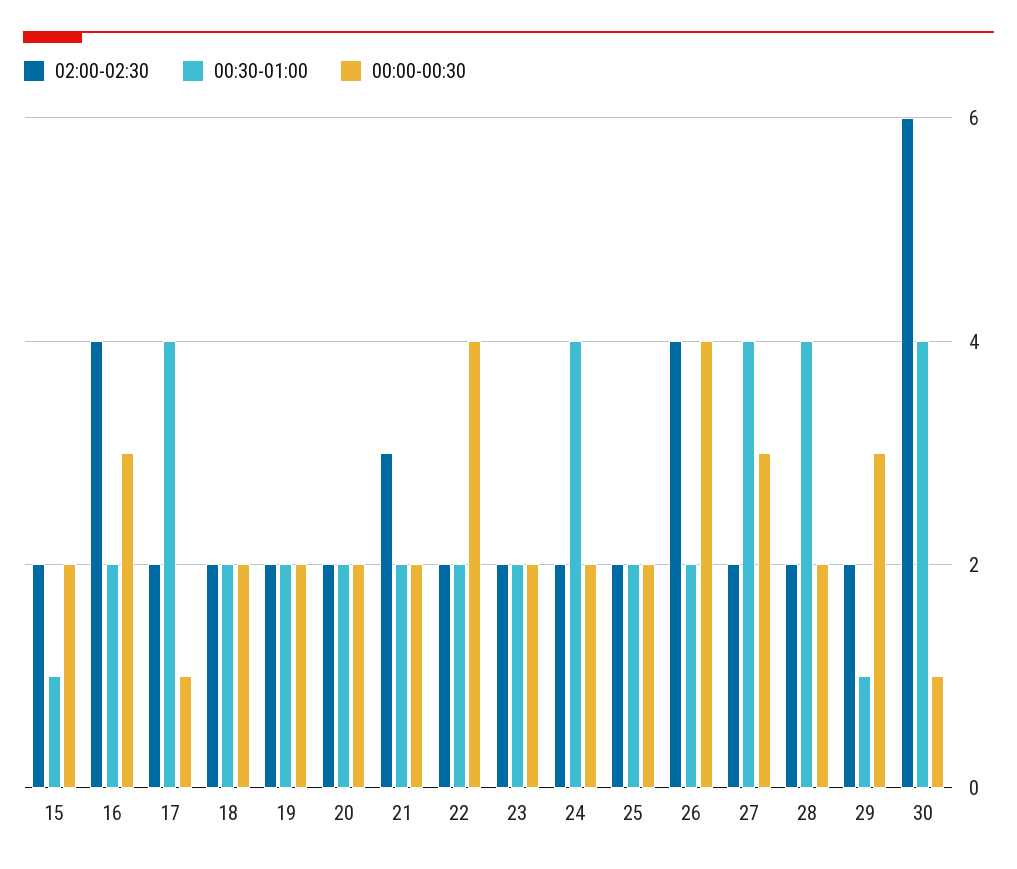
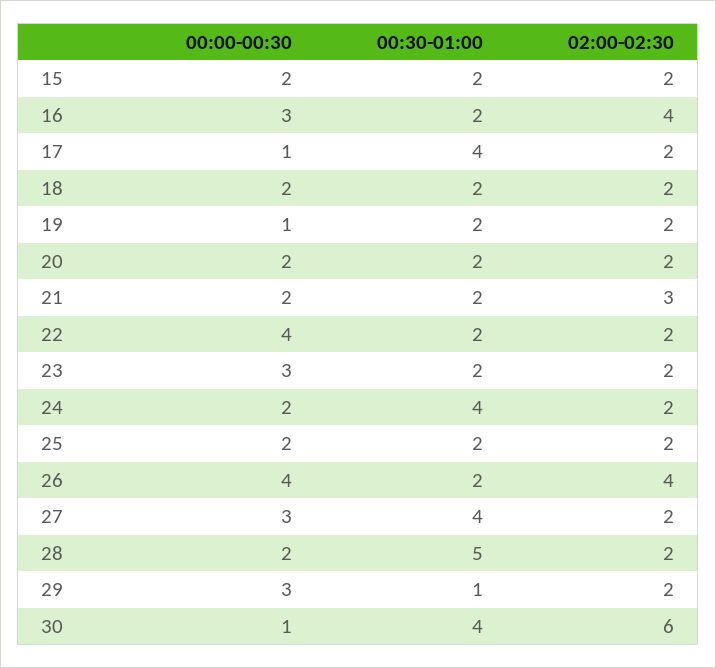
00:30-01:00, 15: 1 -> 2
00:00-00:30, 19: 2 -> 1
00:00-00:30, 23: 2 -> 3
00:30-01:00, 28: 4 -> 5

